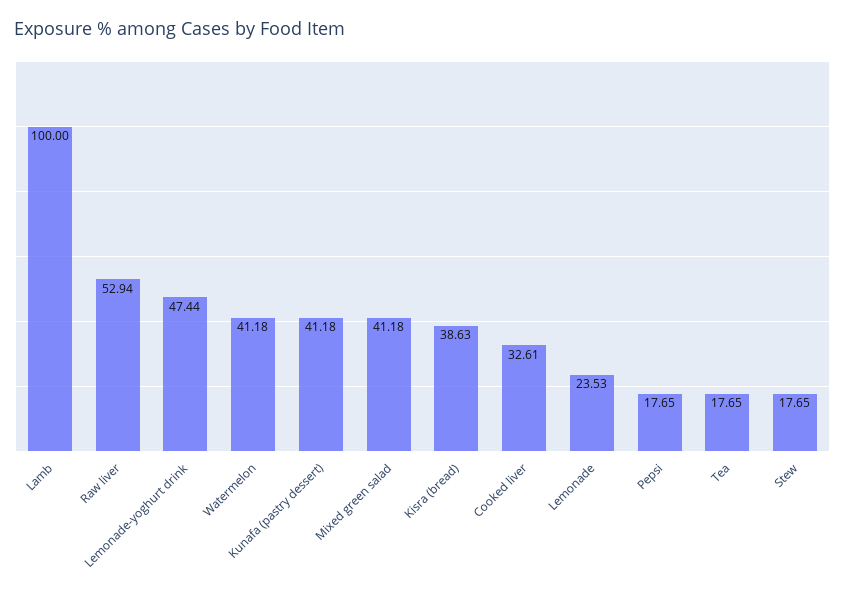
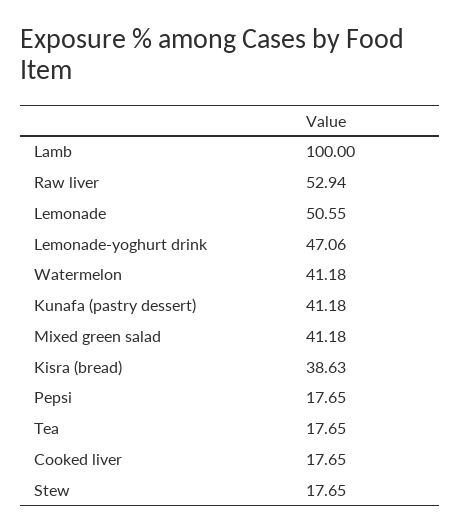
Lemonade-yoghurt drink: 47.44 -> 47.06
Cooked liver: 32.61 -> 17.65
Lemonade: 23.53 -> 50.55

